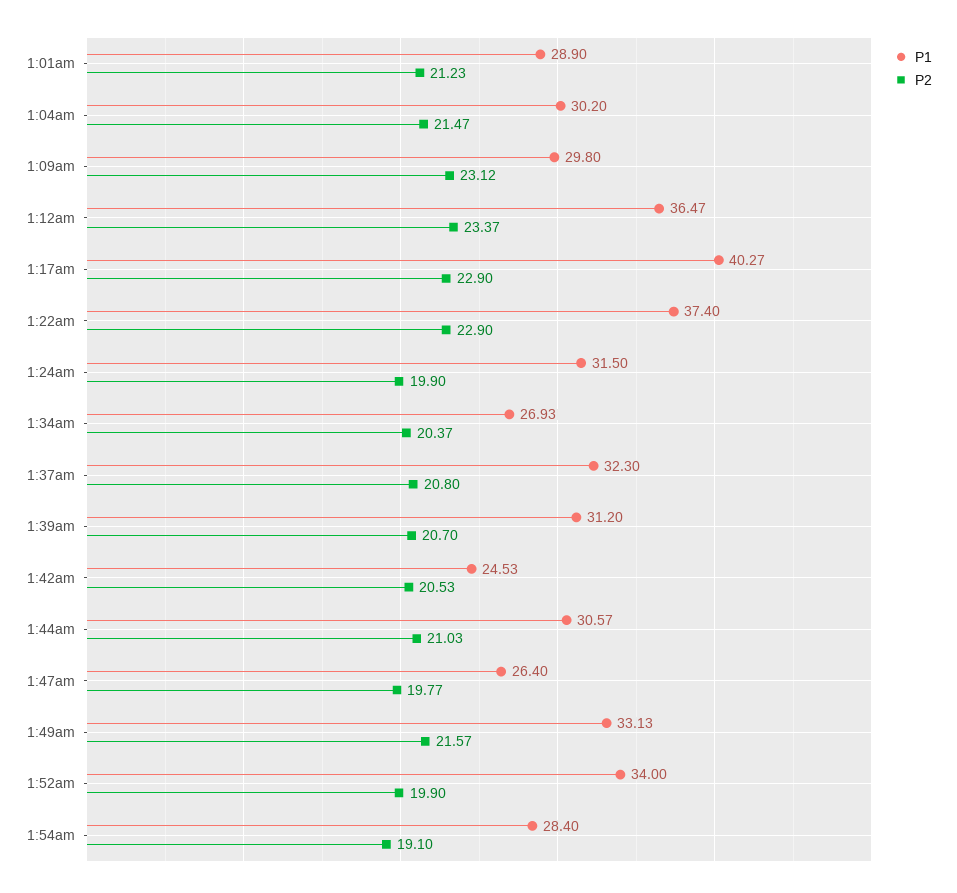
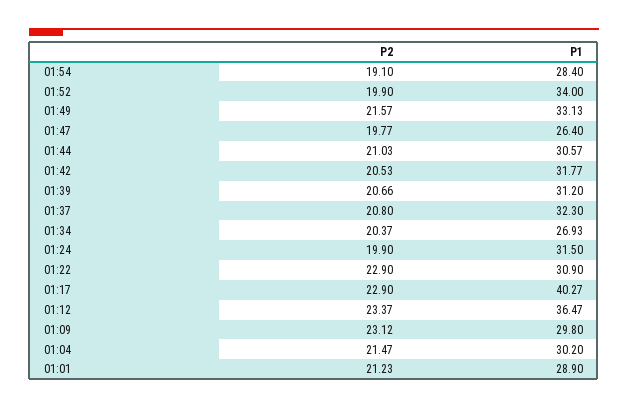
P1, 1:22am: 37.4 -> 30.9
P2, 1:39am: 20.7 -> 20.66
P1, 1:42am: 24.53 -> 31.77

